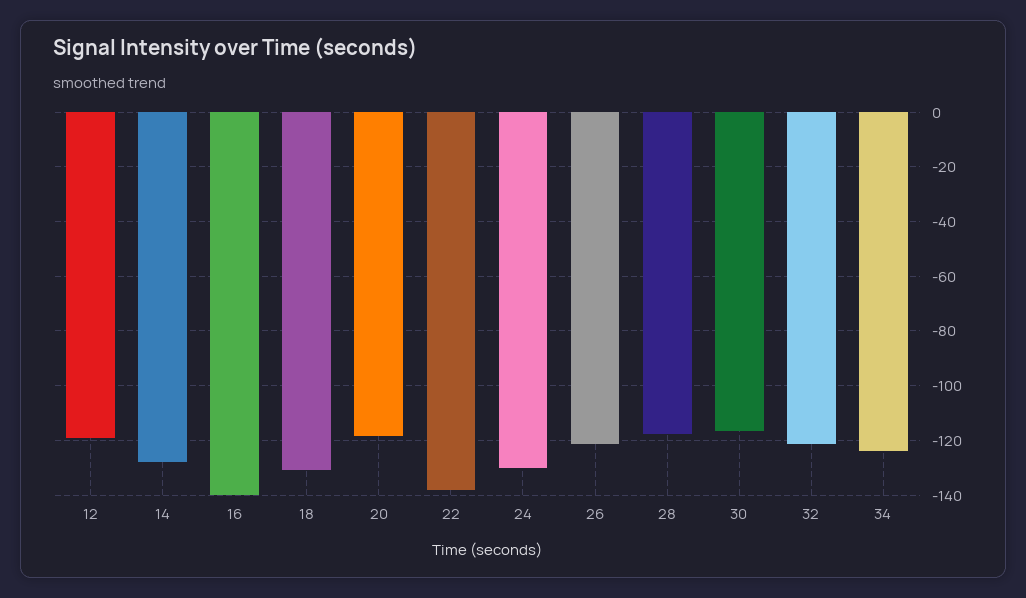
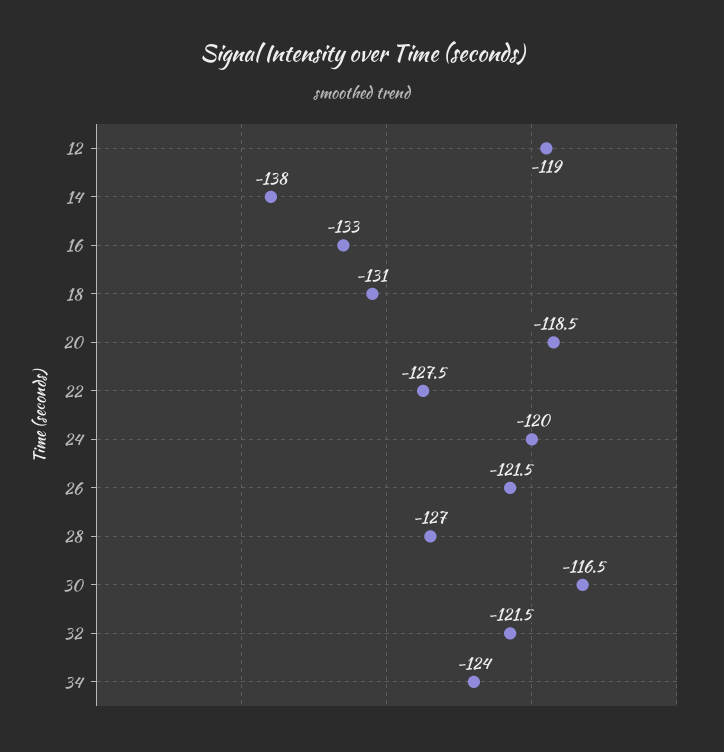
14: -127.5 -> -138
16: -140 -> -133
22: -137.5 -> -127.5
24: -130 -> -120
28: -117.5 -> -127

